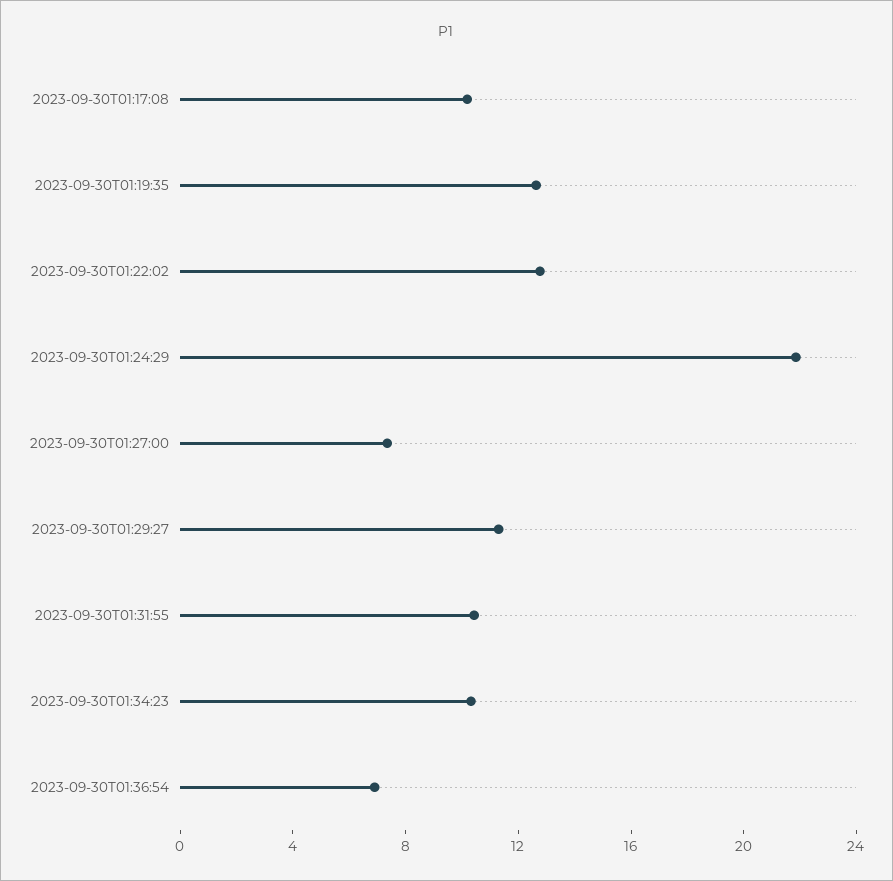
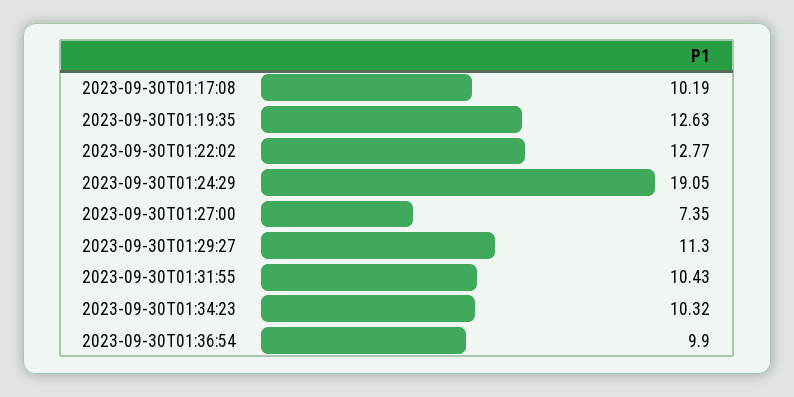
2023-09-30T01:24:29: 22 -> 19.05
2023-09-30T01:36:54: 7 -> 9.9

